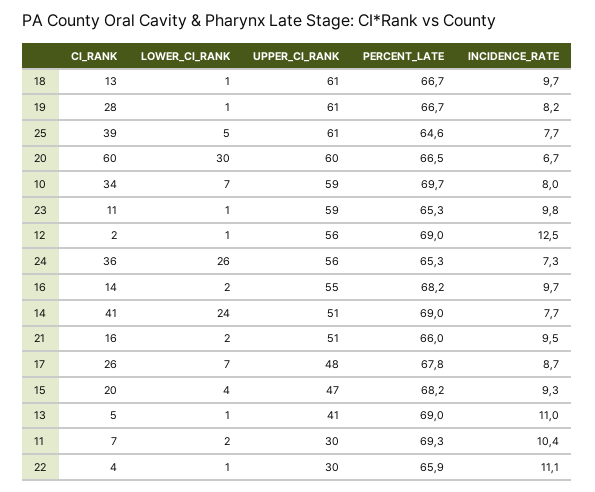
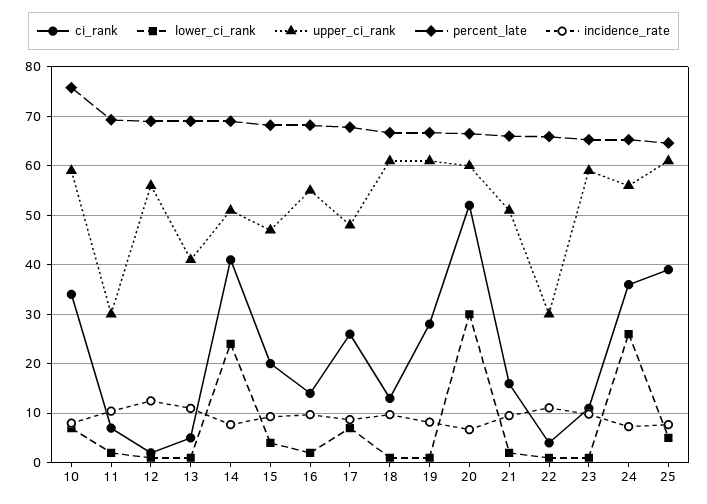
CI_RANK, 20: 60 -> 52
PERCENT_LATE, 10: 69.7 -> 76

